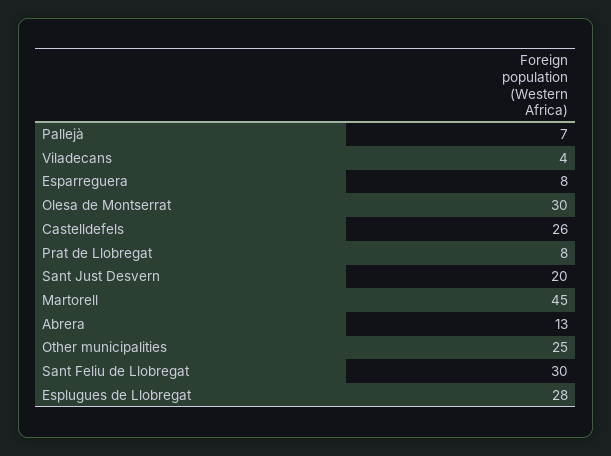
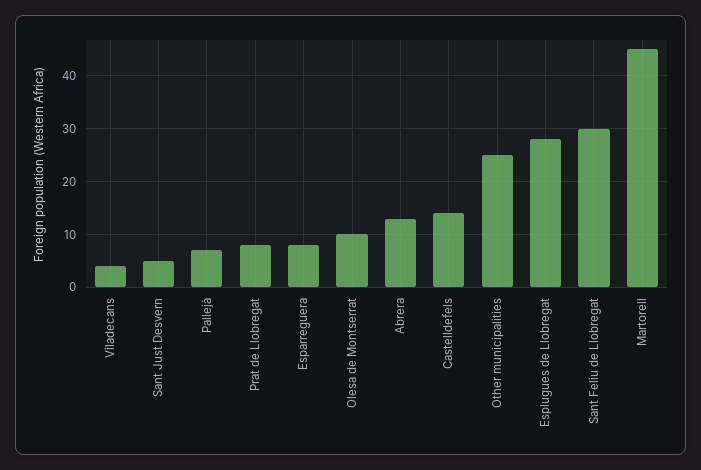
Olesa de Montserrat: 30 -> 10
Castelldefels: 26 -> 15
Sant Just Desvern: 20 -> 5

